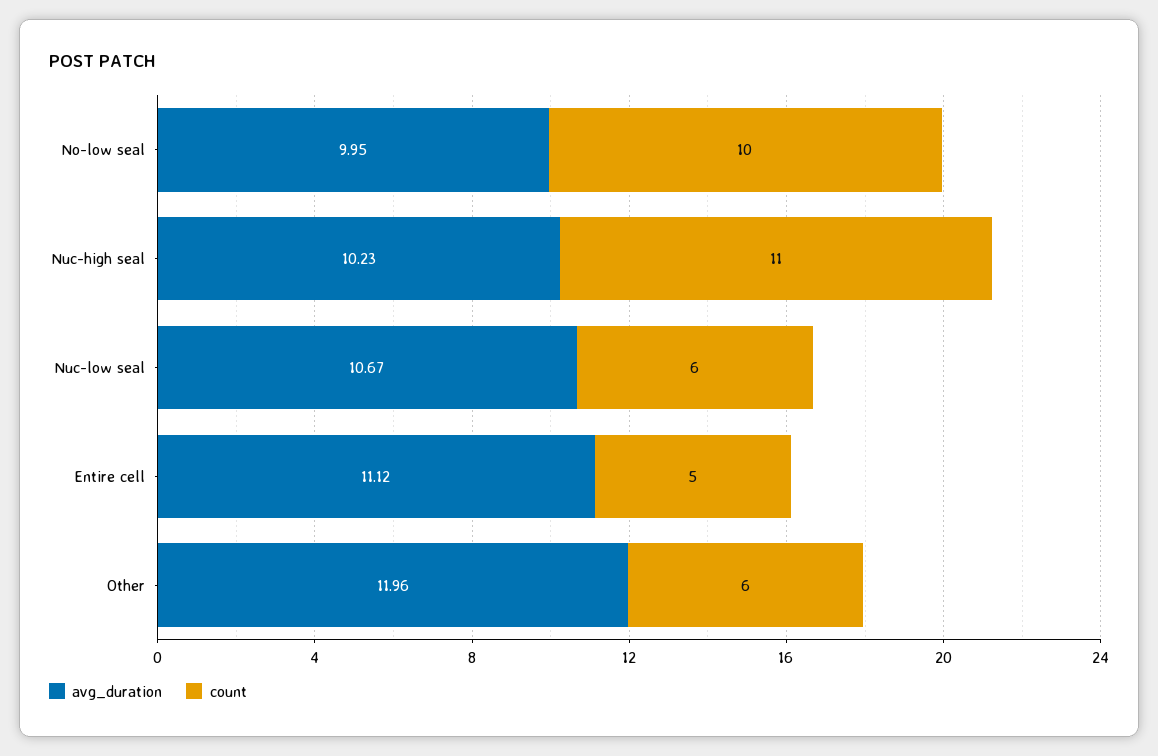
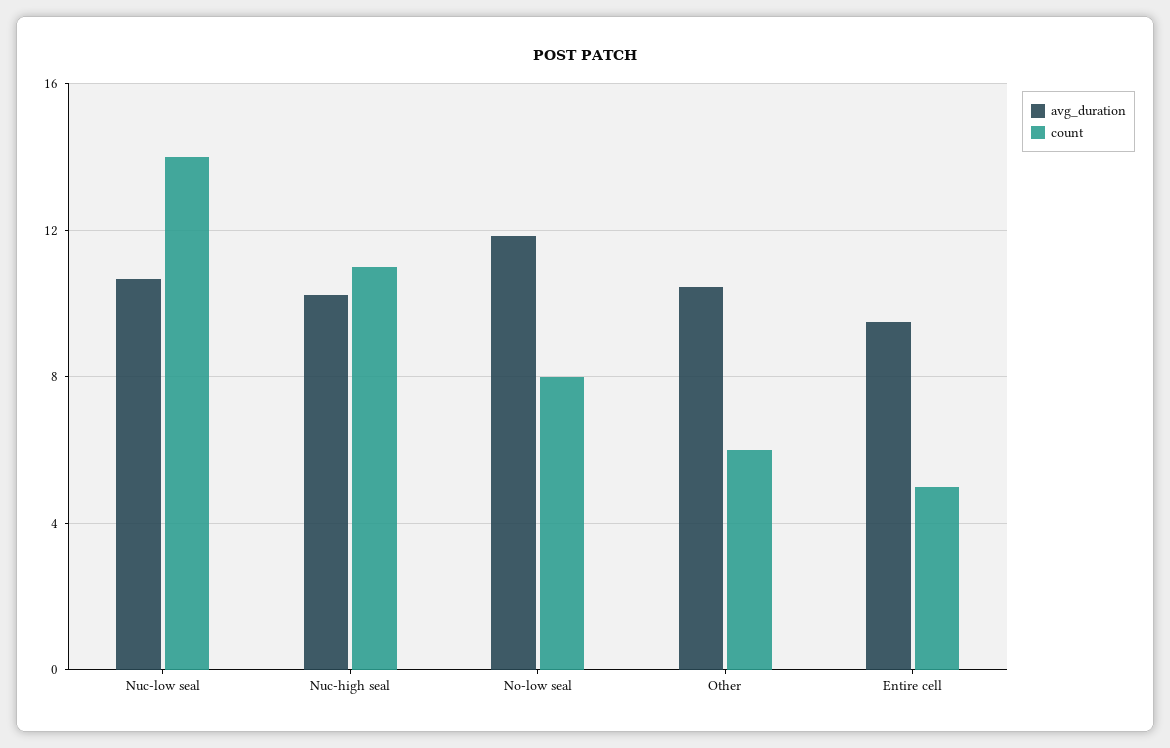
avg_duration, No-low seal: 9.95 -> 12
count, No-low seal: 10 -> 8
count, Nuc-low seal: 6 -> 14
avg_duration, Entire cell: 11.12 -> 9.5
avg_duration, Other: 11.96 -> 10.5

